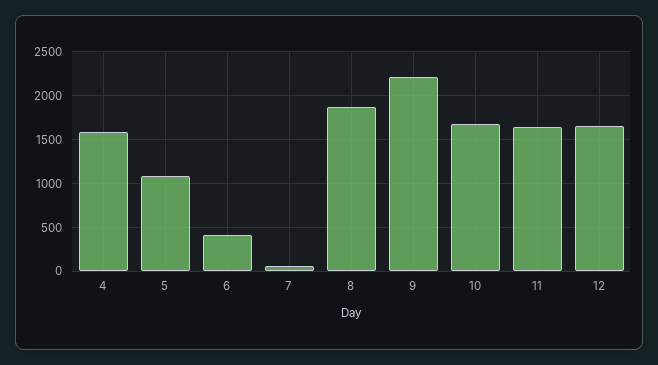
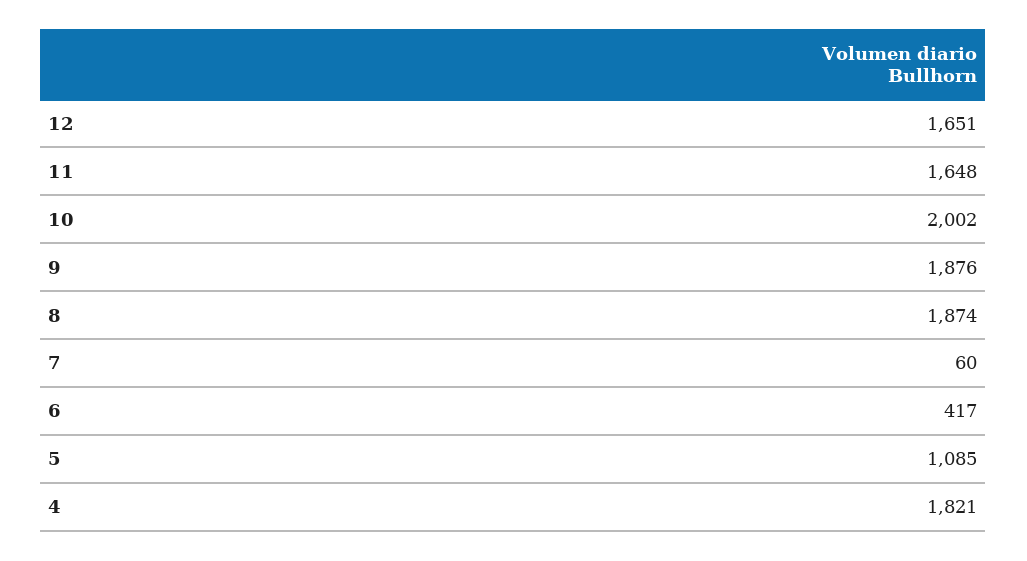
4: 1600 -> 1821
9: 2200 -> 1876
10: 1700 -> 2002

